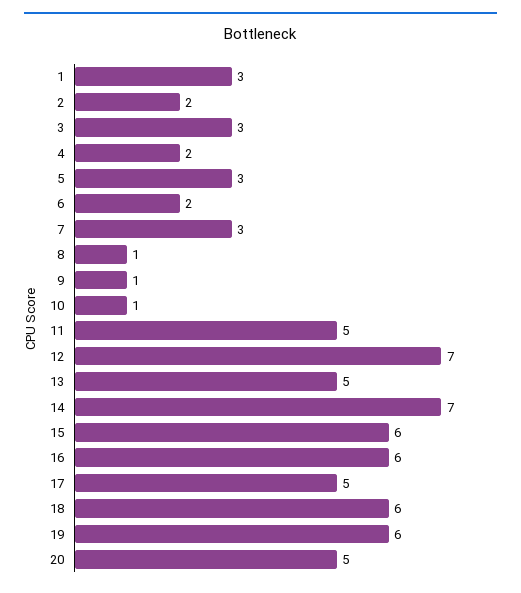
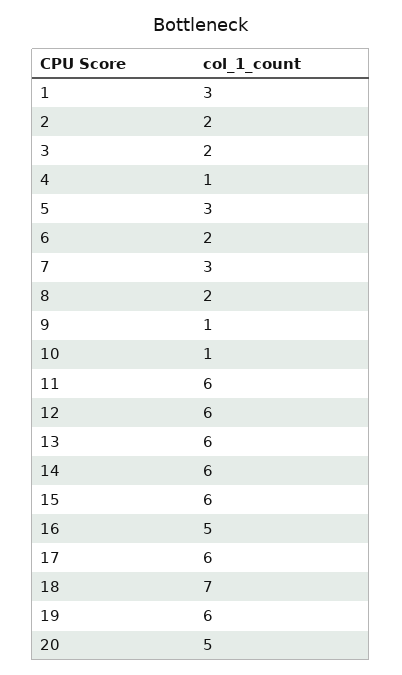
3: 3 -> 2
4: 2 -> 1
8: 1 -> 2
11: 5 -> 6
12: 7 -> 6
13: 5 -> 6
14: 7 -> 6
16: 6 -> 5
17: 5 -> 6
18: 6 -> 7

